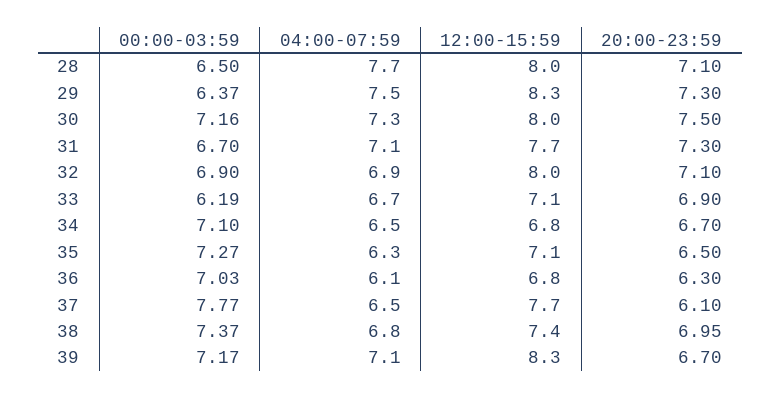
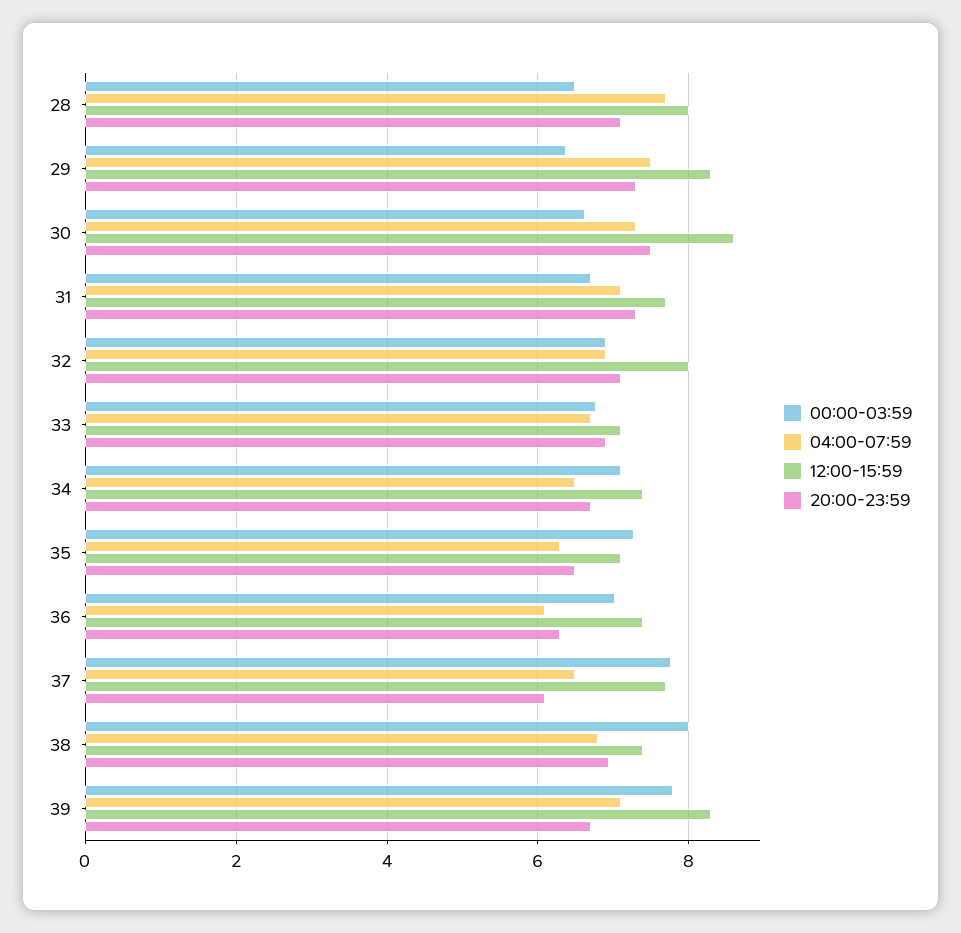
00:00-03:59, 30: 7.16 -> 6.6
12:00-15:59, 30: 8 -> 8.6
00:00-03:59, 33: 6.19 -> 6.8
12:00-15:59, 34: 6.8 -> 7.4
12:00-15:59, 36: 6.8 -> 7.4
00:00-03:59, 38: 7.37 -> 8
00:00-03:59, 39: 7.17 -> 7.8

